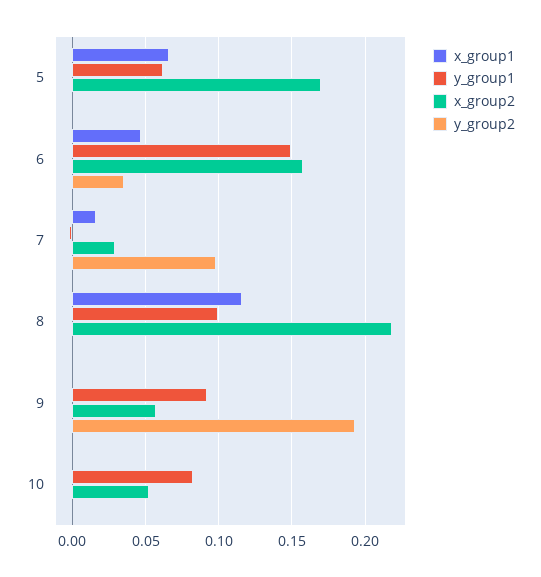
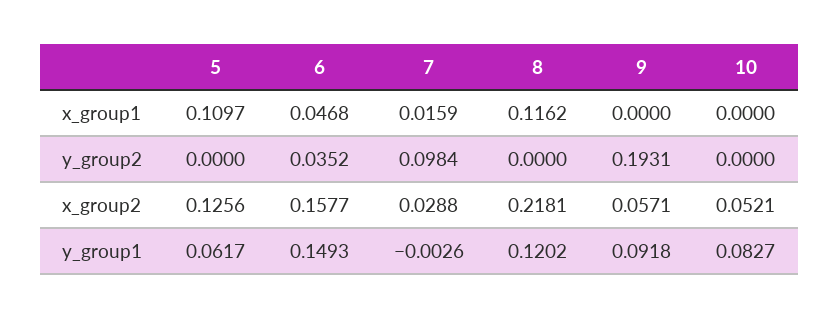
x_group1, 5: 0.065 -> 0.1097
x_group2, 5: 0.17 -> 0.1256
y_group1, 8: 0.1 -> 0.1202

